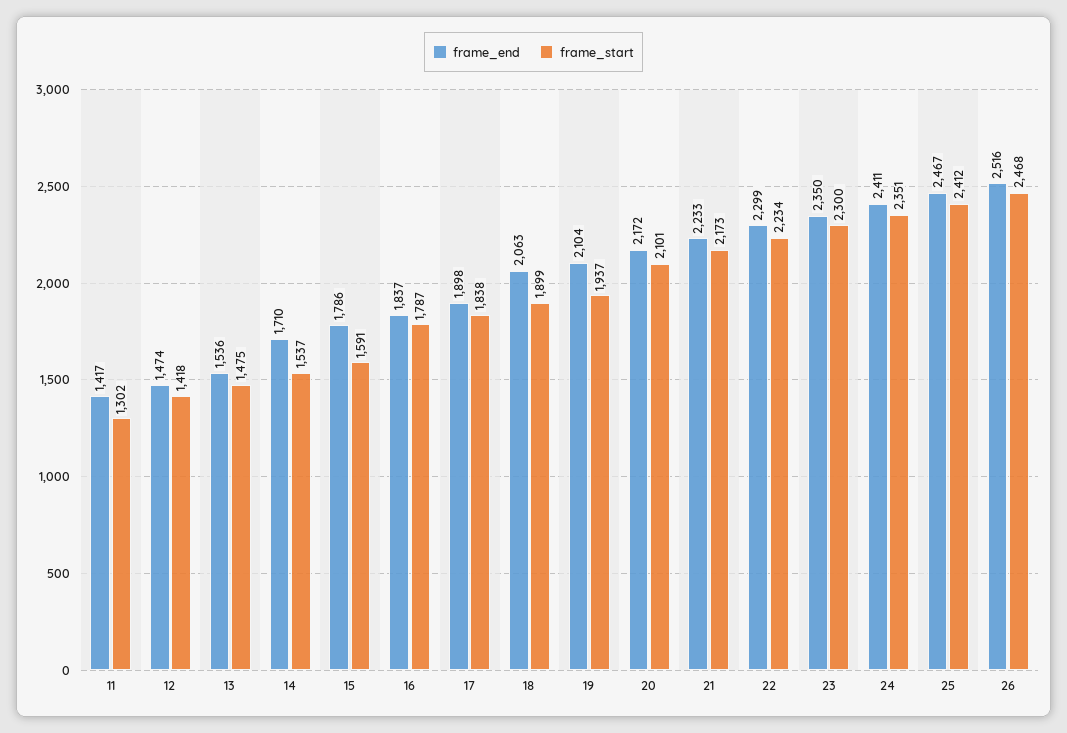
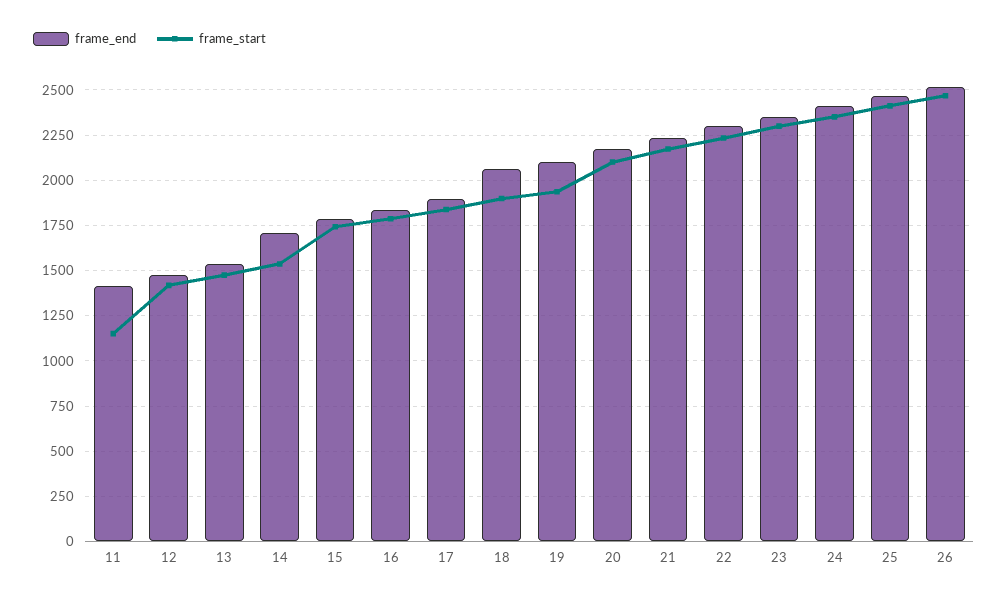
frame_start, 11: 1302 -> 1150
frame_start, 15: 1591 -> 1750

